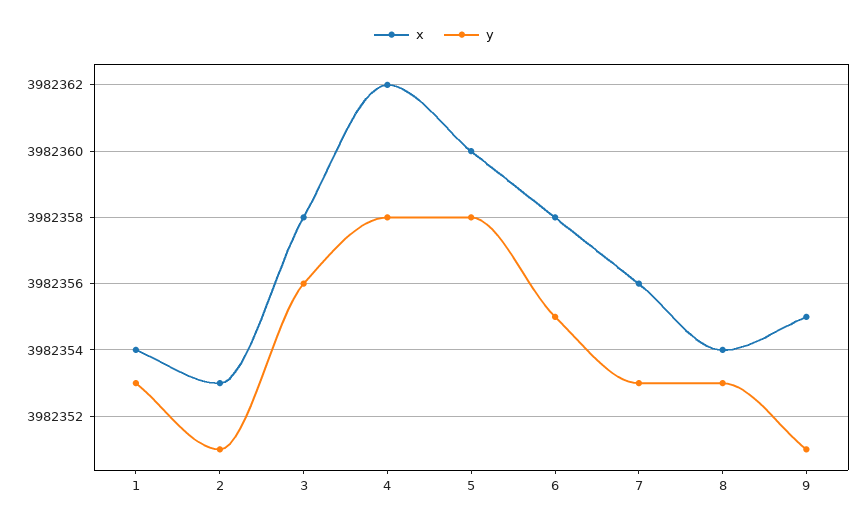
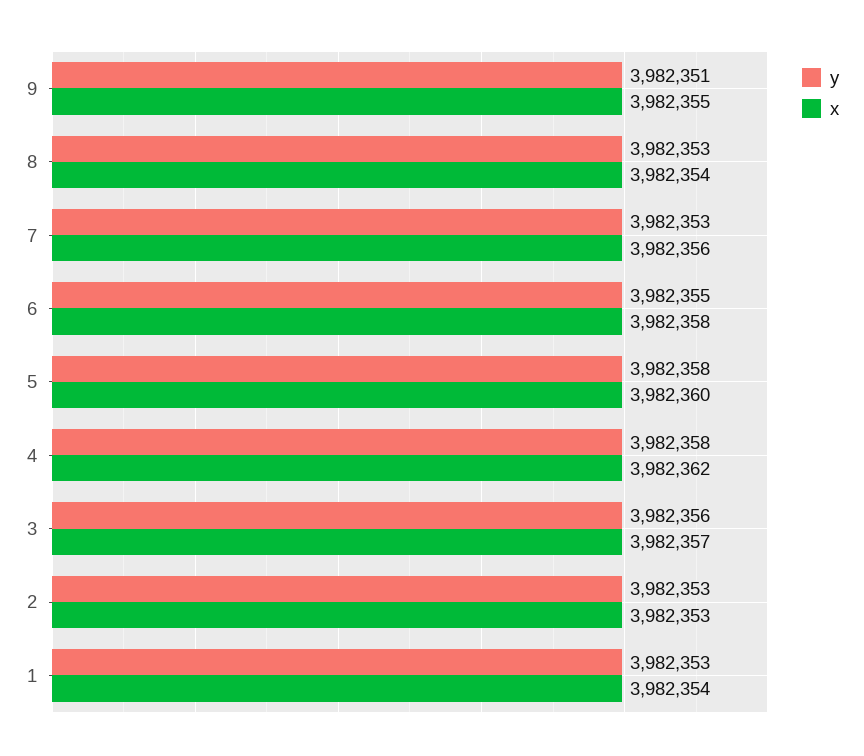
y, 2: 3982351 -> 3982353
x, 3: 3982358 -> 3982357

